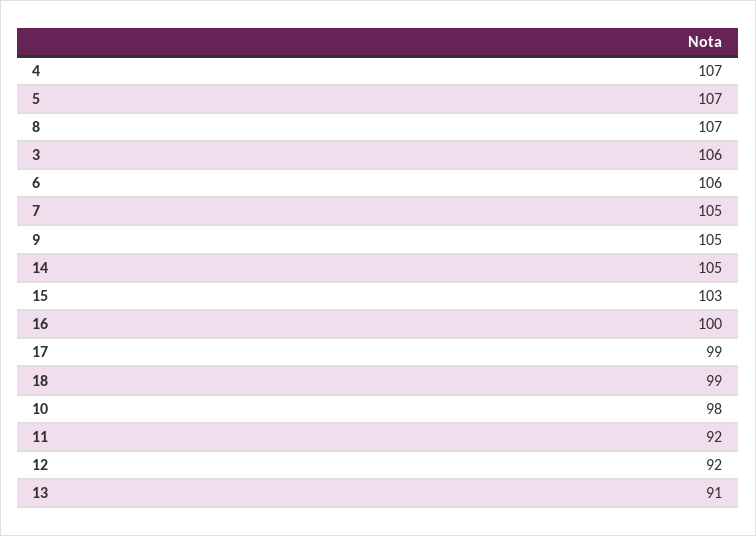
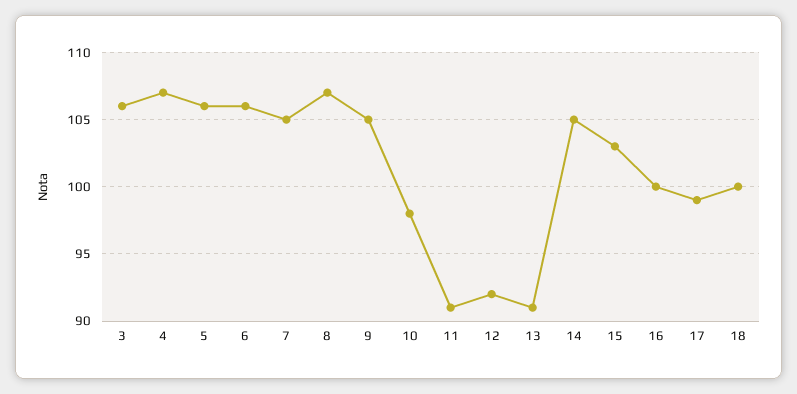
5: 107 -> 106
18: 99 -> 100
11: 92 -> 91

